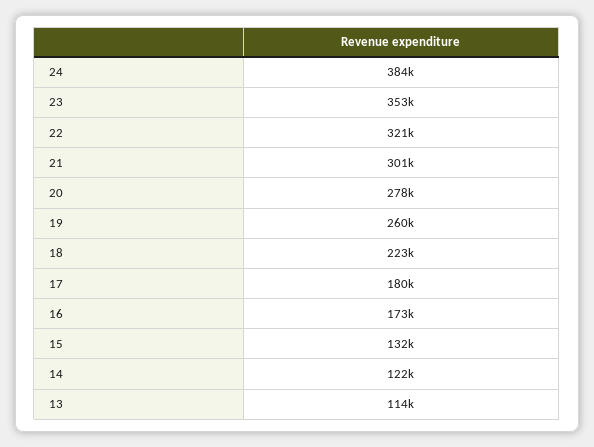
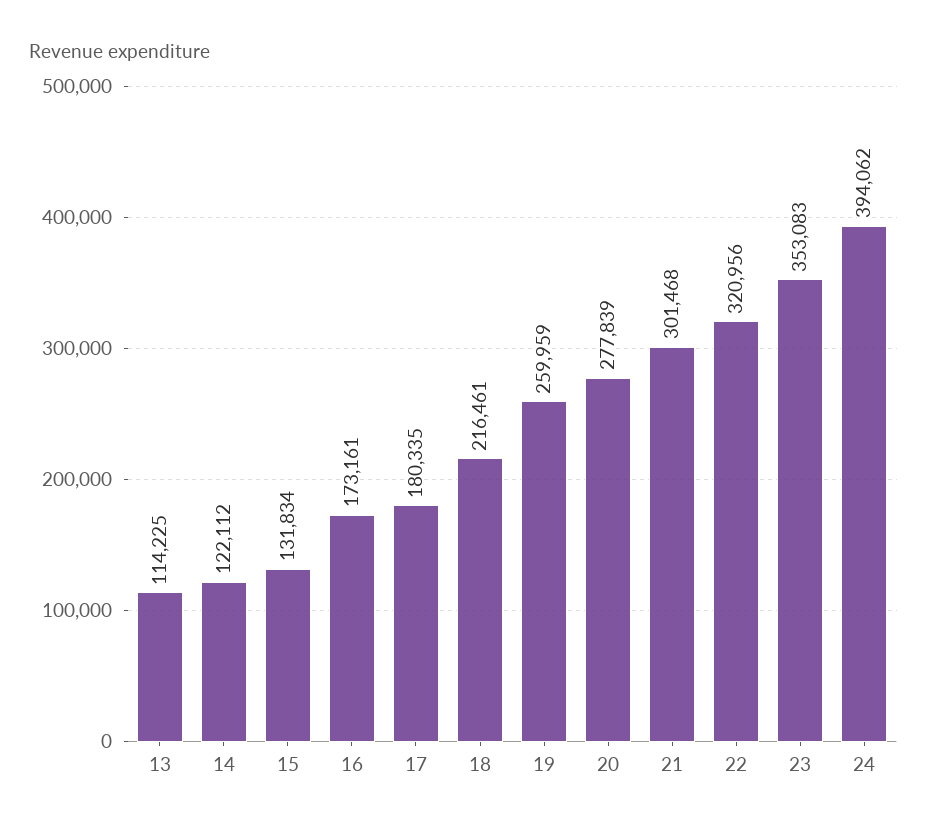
24: 384000 -> 394062
18: 223000 -> 216461

